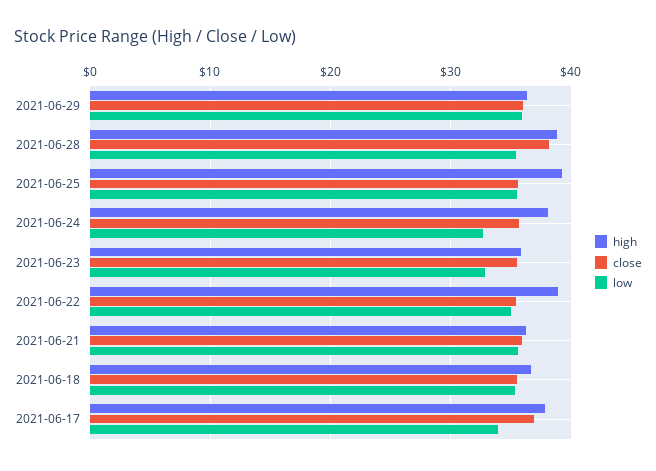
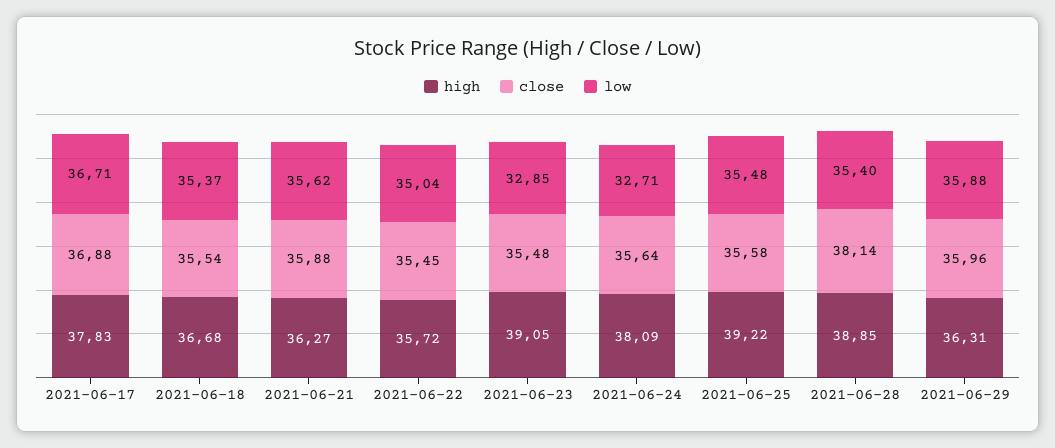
high, 2021-06-23: 36 -> 39.05
high, 2021-06-22: 39 -> 35.72
low, 2021-06-17: 34 -> 36.71

